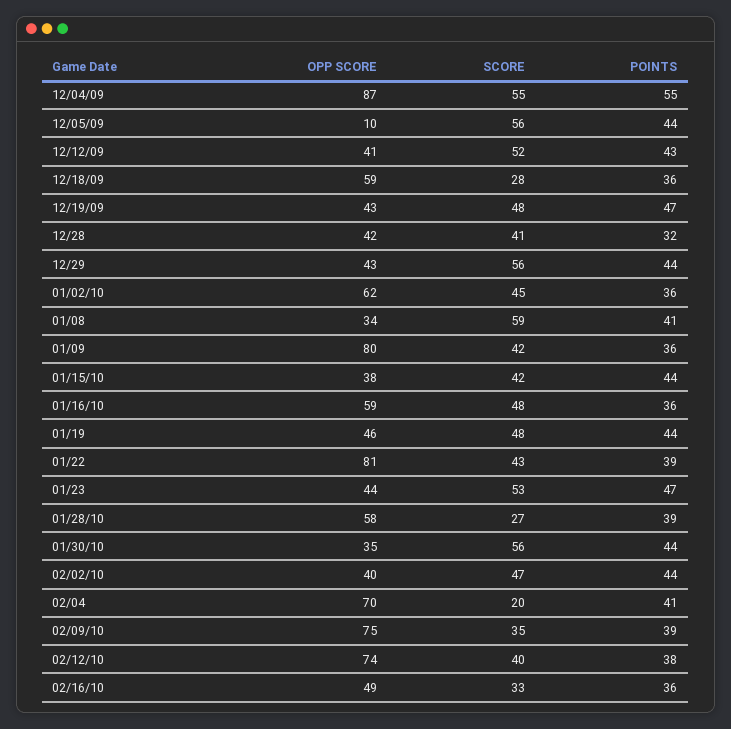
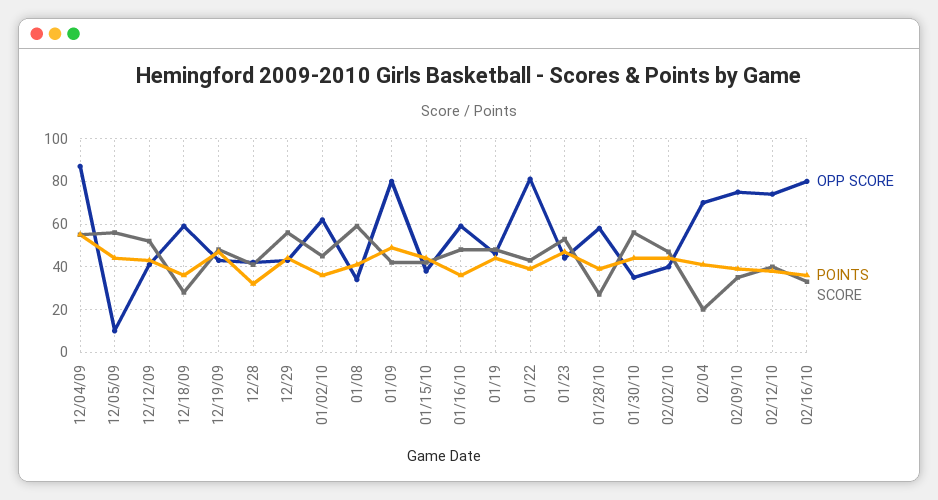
POINTS, 01/09: 36 -> 50
OPP SCORE, 02/16/10: 49 -> 80

